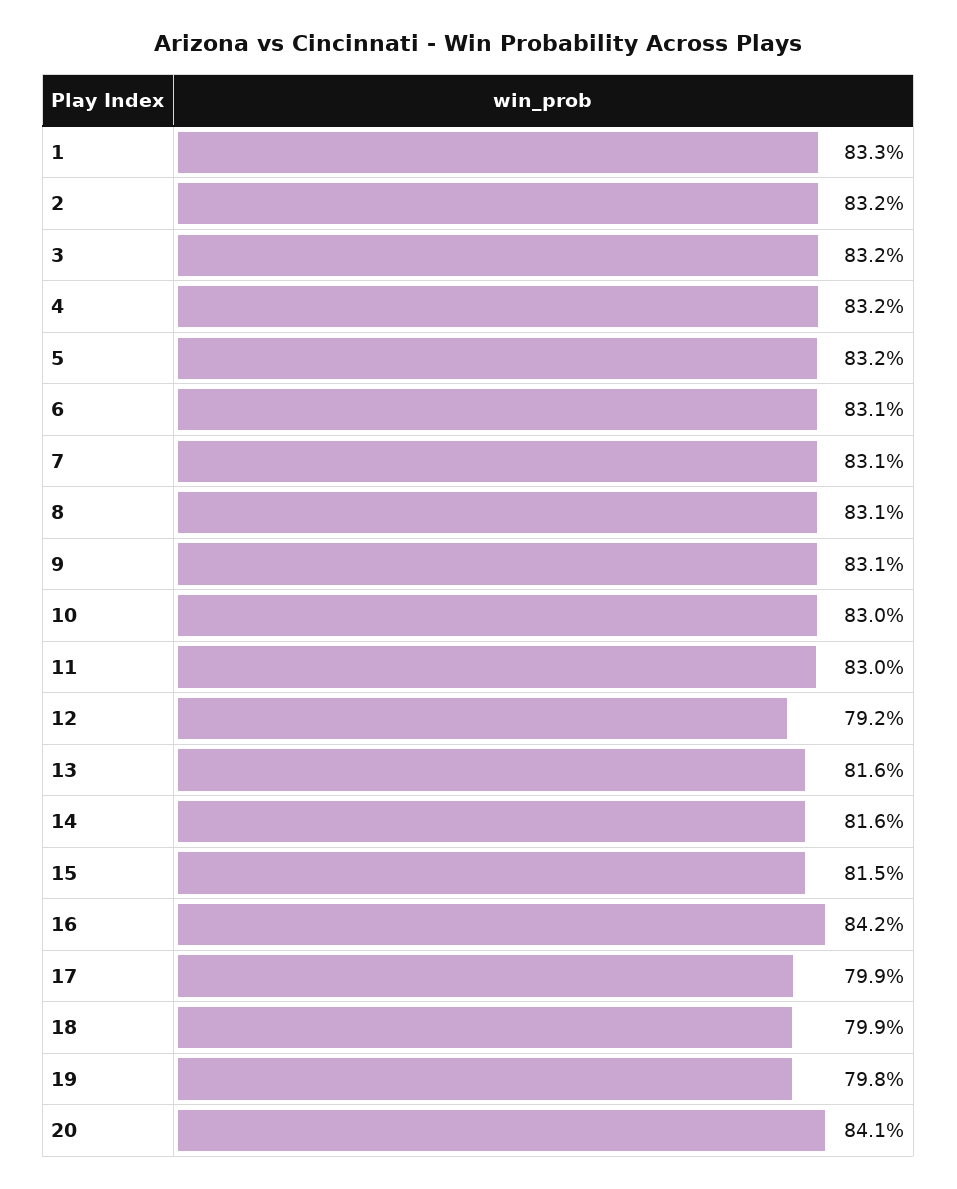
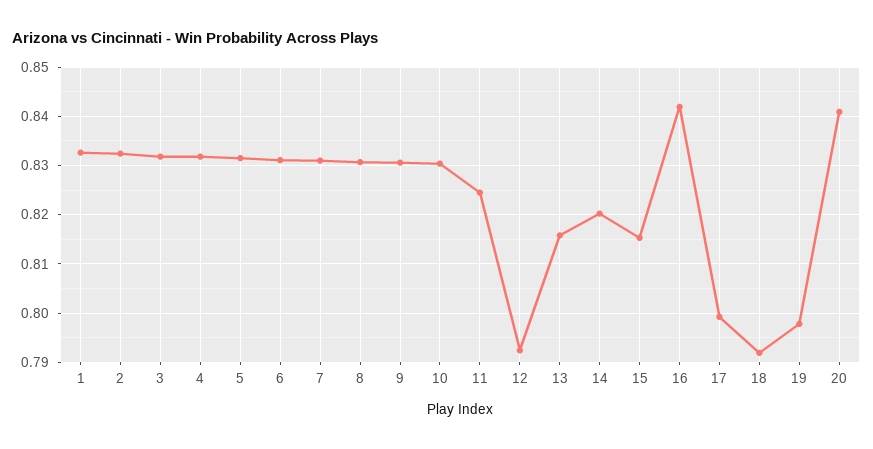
11: 0.83 -> 0.824
14: 0.816 -> 0.82
18: 0.799 -> 0.792

